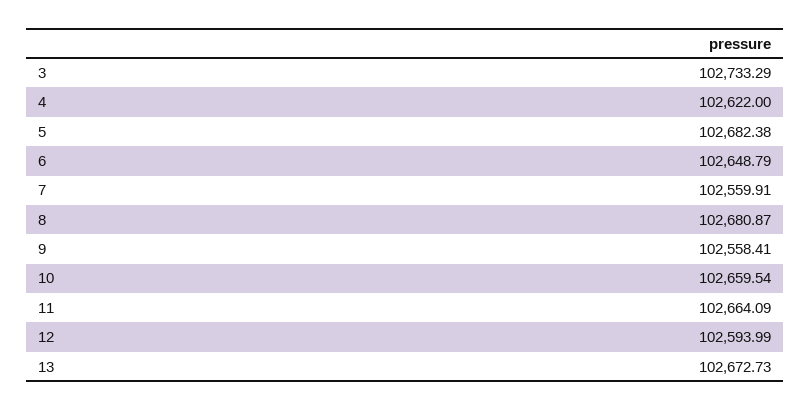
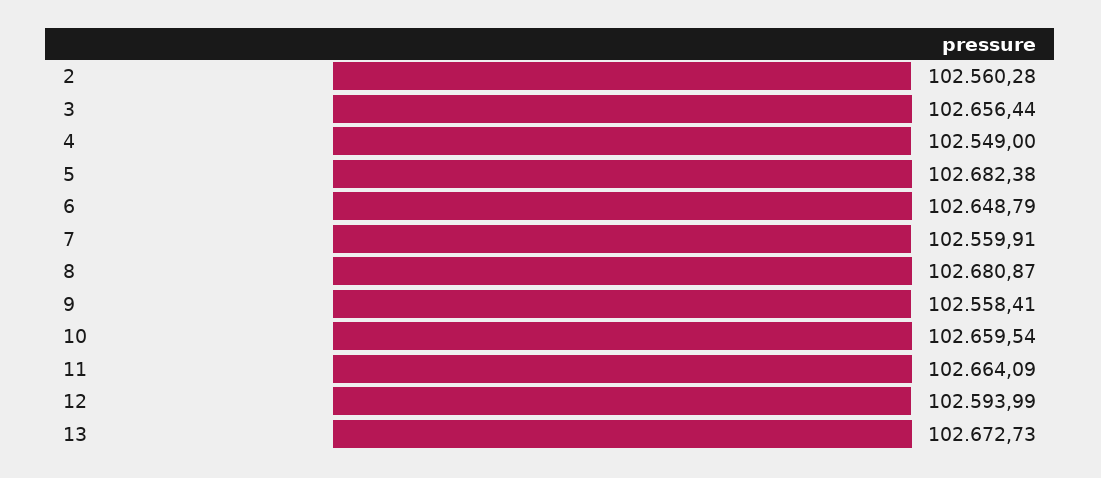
3: 102733.29 -> 102656.44
4: 102622 -> 102549
2: none -> 102560.28

